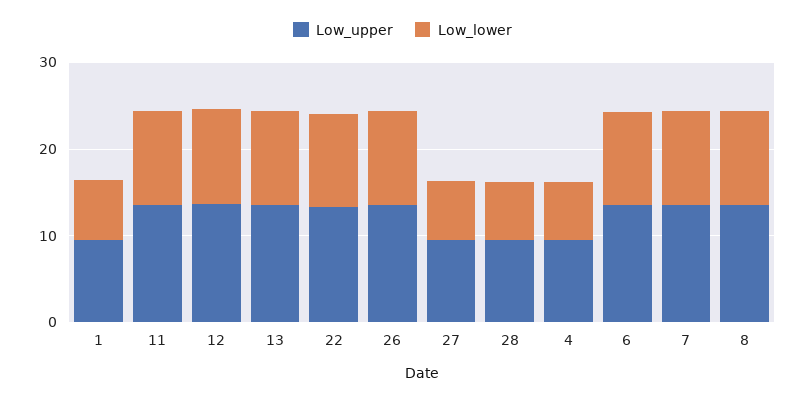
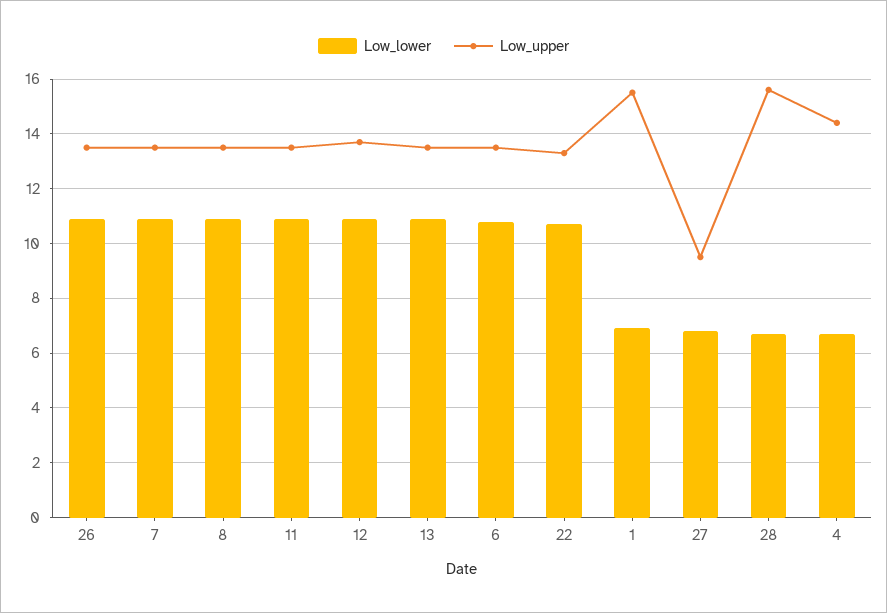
Low_upper, 1: 10 -> 15.5
Low_upper, 28: 10 -> 15.5
Low_upper, 4: 10 -> 14.5

